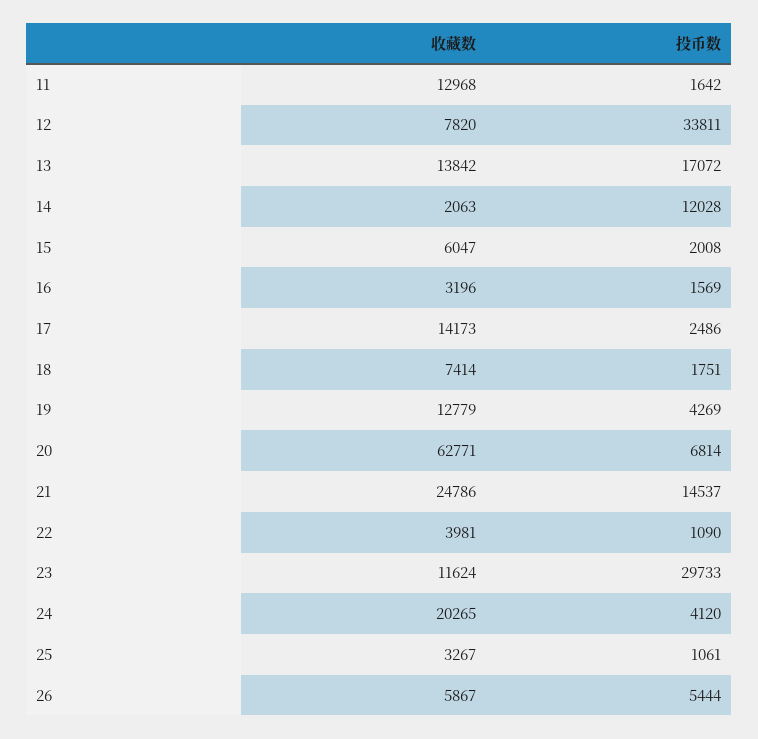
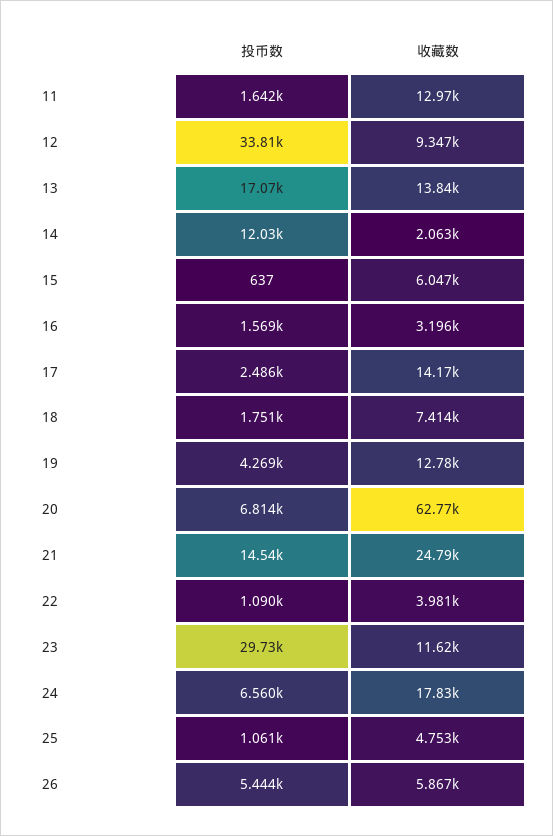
收藏数, 12: 7820 -> 9347
投币数, 15: 2008 -> 637
收藏数, 24: 20265 -> 17830
投币数, 24: 4120 -> 6560
收藏数, 25: 3267 -> 4753

